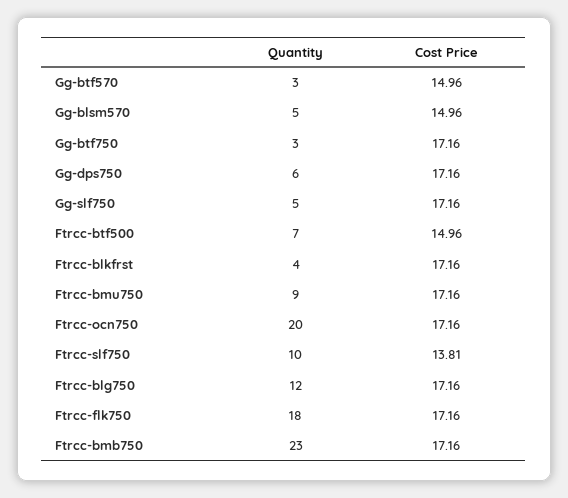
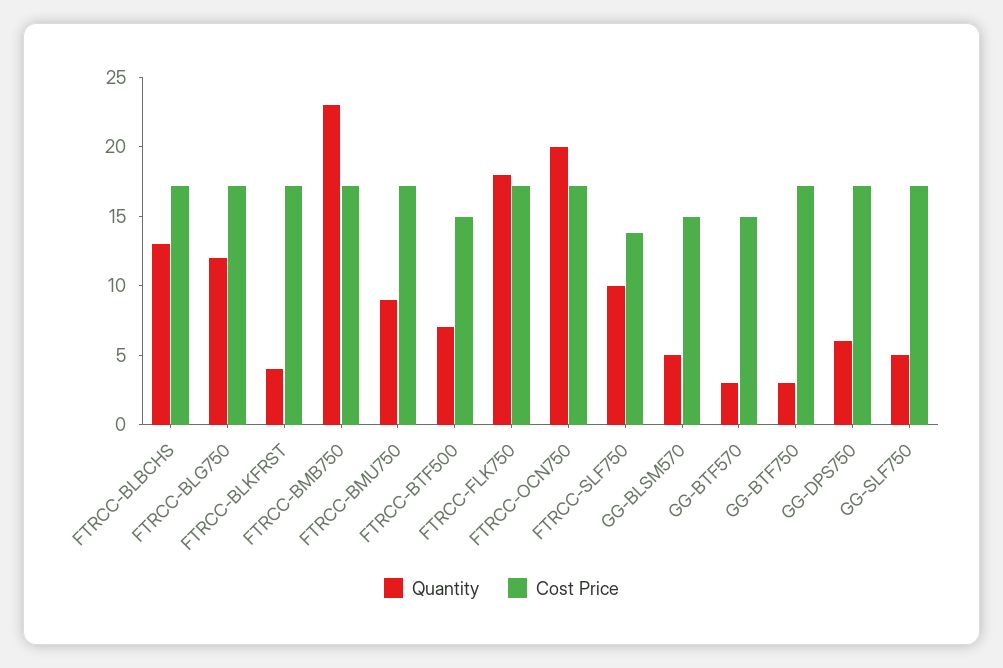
Quantity, FTRCC-BLBCHS: none -> 13
Cost Price, FTRCC-BLBCHS: none -> 17

